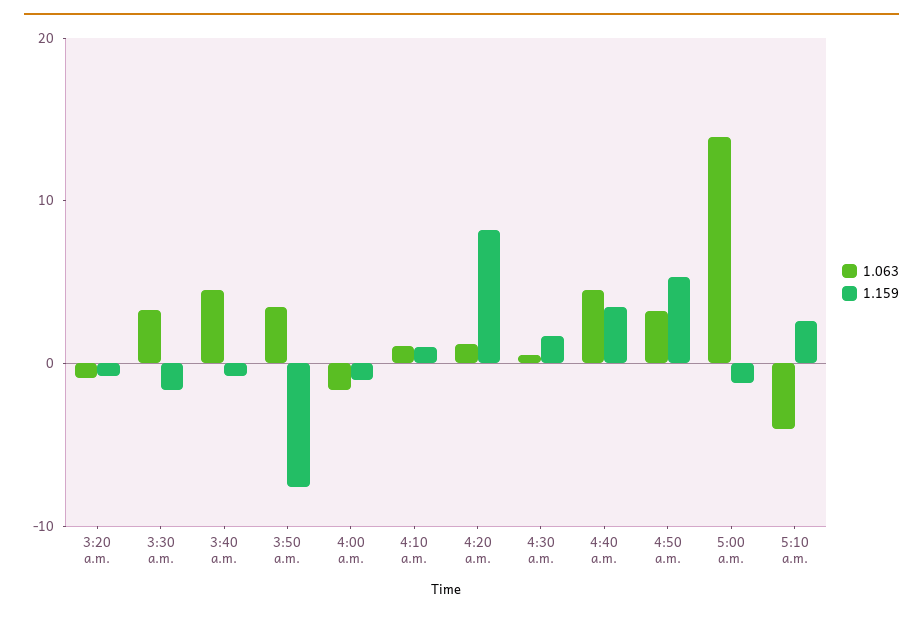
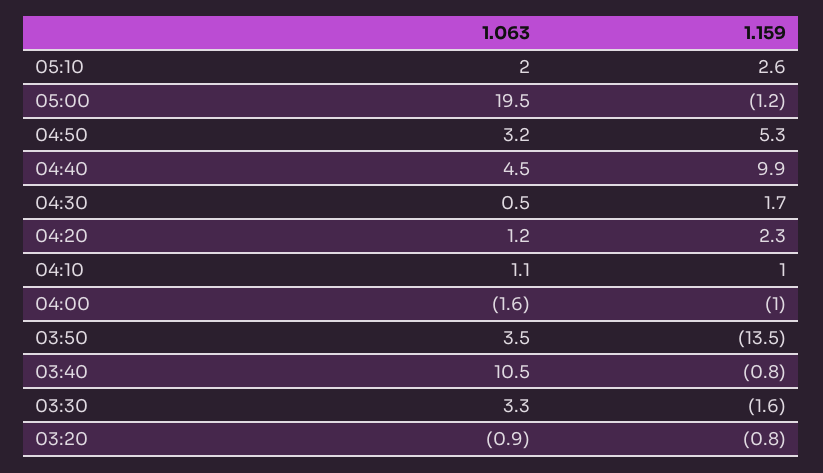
1.063, 3:40 a.m.: 4 -> 10.5
1.159, 3:50 a.m.: -8 -> -13.5
1.159, 4:20 a.m.: 8 -> 2.3
1.159, 4:40 a.m.: 4 -> 9.9
1.063, 5:00 a.m.: 14 -> 19.5
1.063, 5:10 a.m.: -4 -> 2

